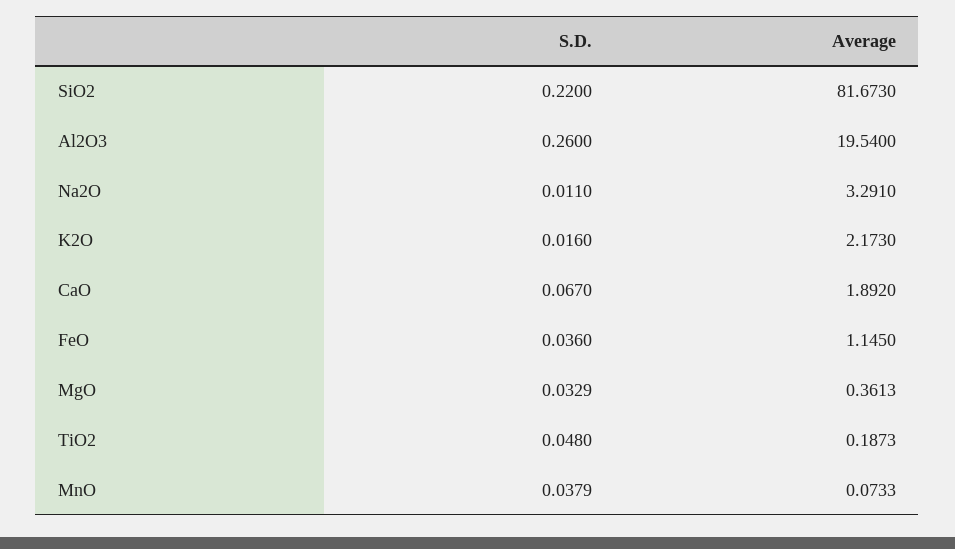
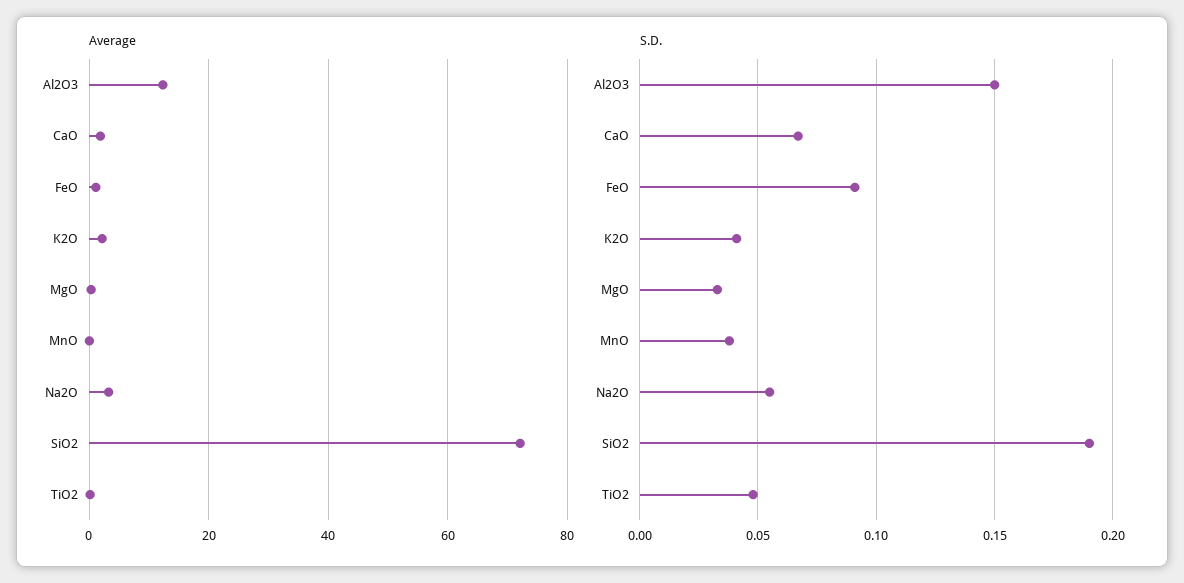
S.D., SiO2: 0.22 -> 0.19
Average, SiO2: 81.673 -> 72
S.D., Al2O3: 0.26 -> 0.15
Average, Al2O3: 19.54 -> 12
S.D., Na2O: 0.011 -> 0.055
S.D., K2O: 0.016 -> 0.04
S.D., FeO: 0.036 -> 0.09

